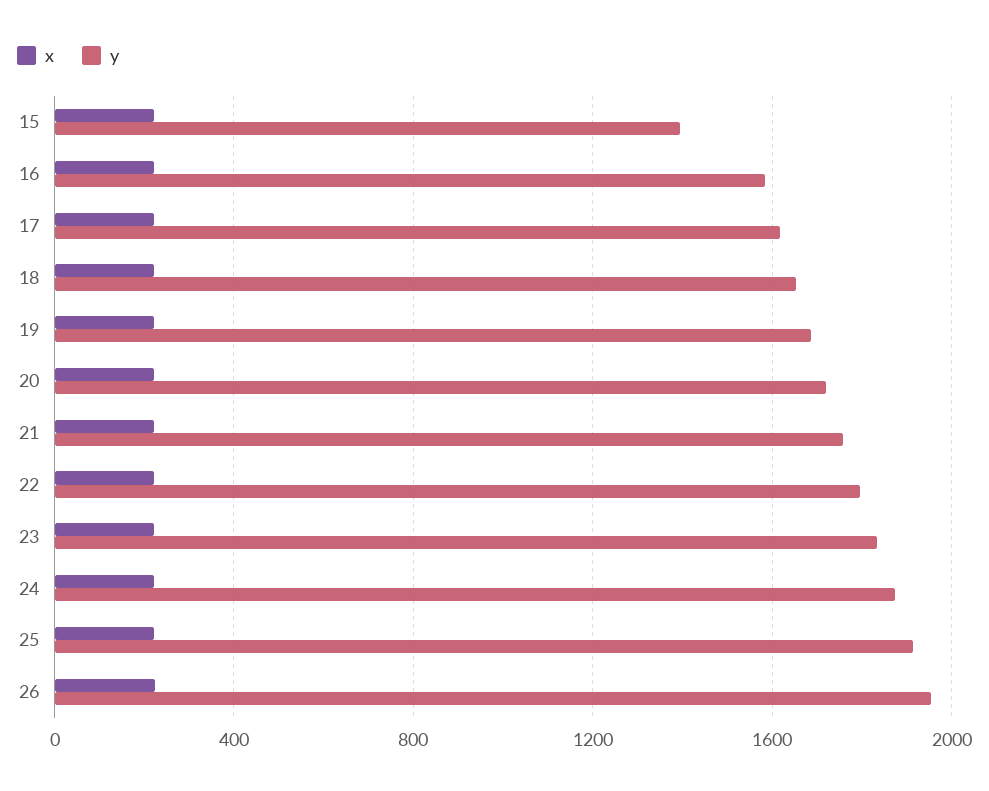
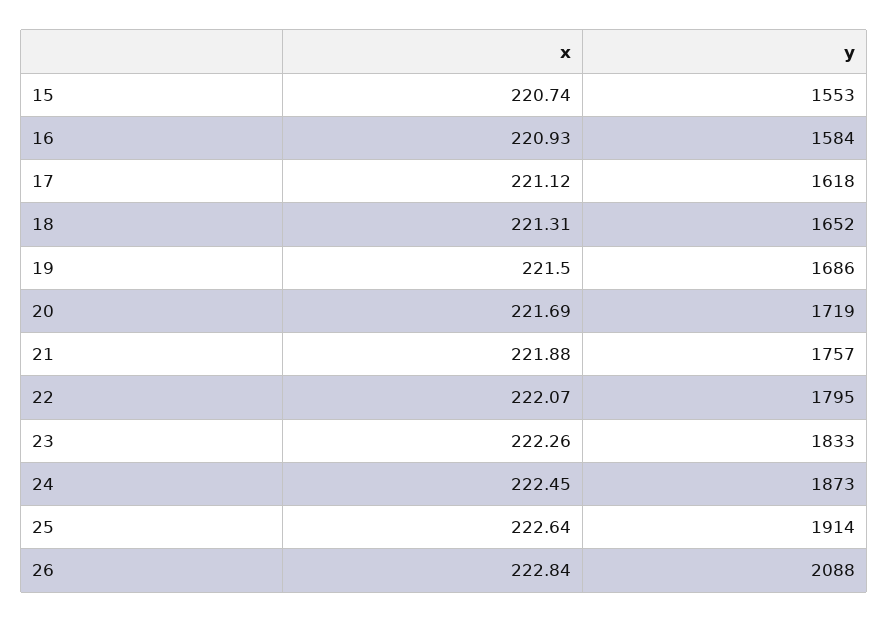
y, 15: 1400 -> 1553
y, 26: 1950 -> 2088

